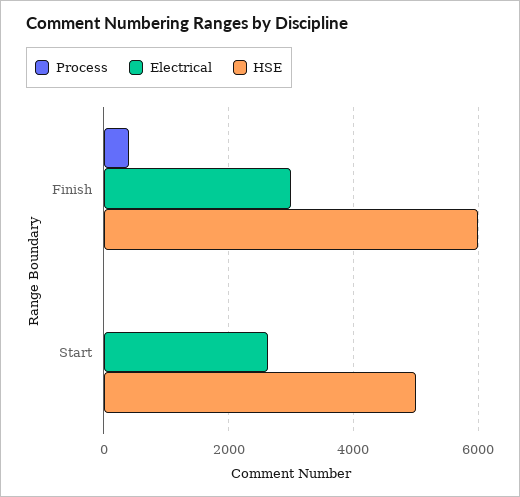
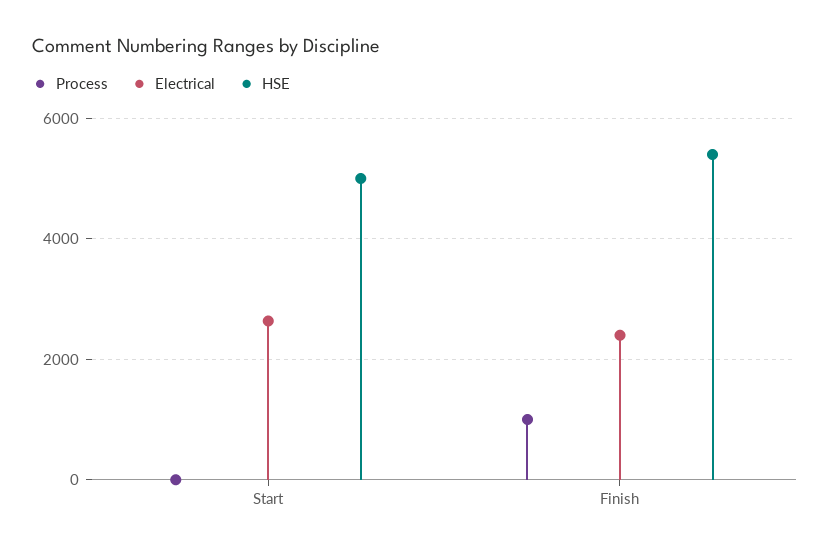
Process, Finish: 400 -> 1000
Electrical, Finish: 3000 -> 2400
HSE, Finish: 6000 -> 5400

